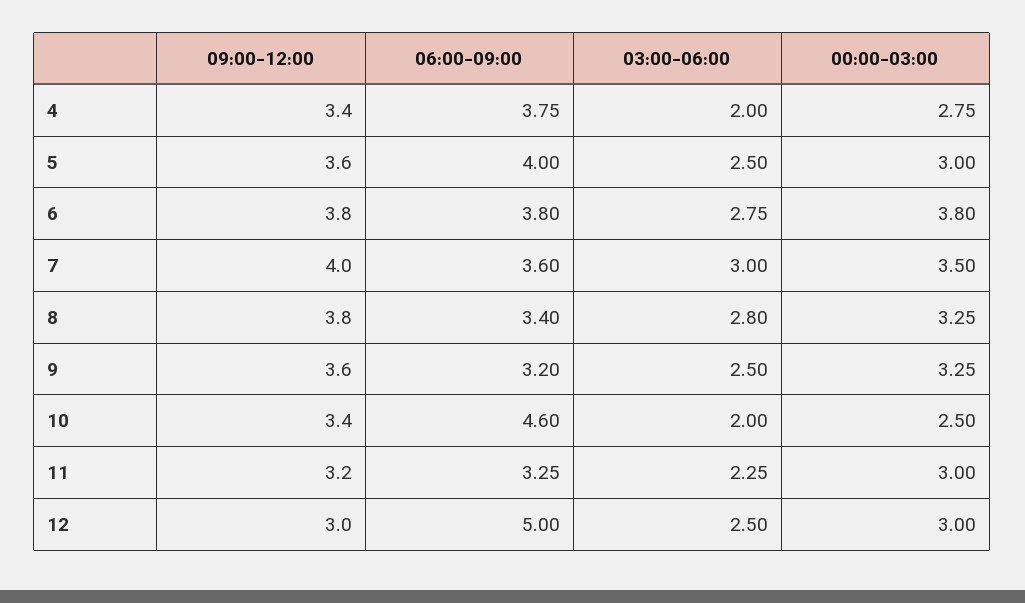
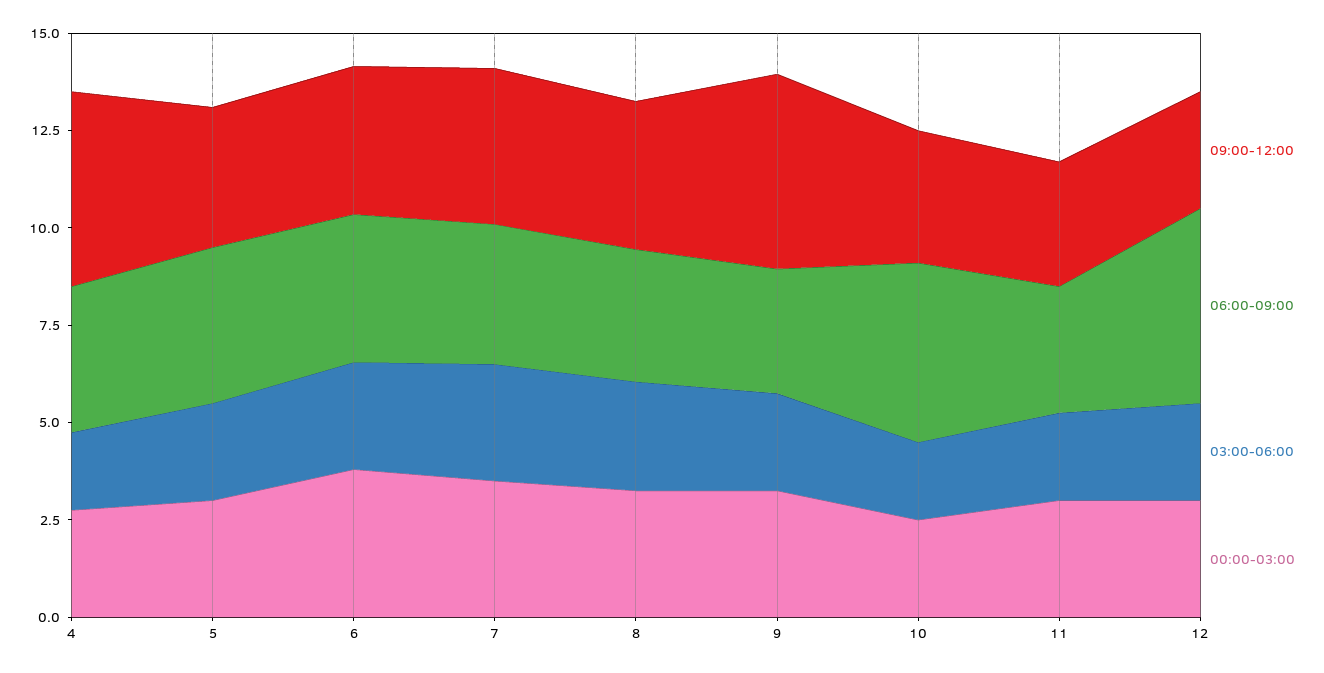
09:00-12:00, 4: 3.4 -> 5
09:00-12:00, 9: 3.6 -> 5

